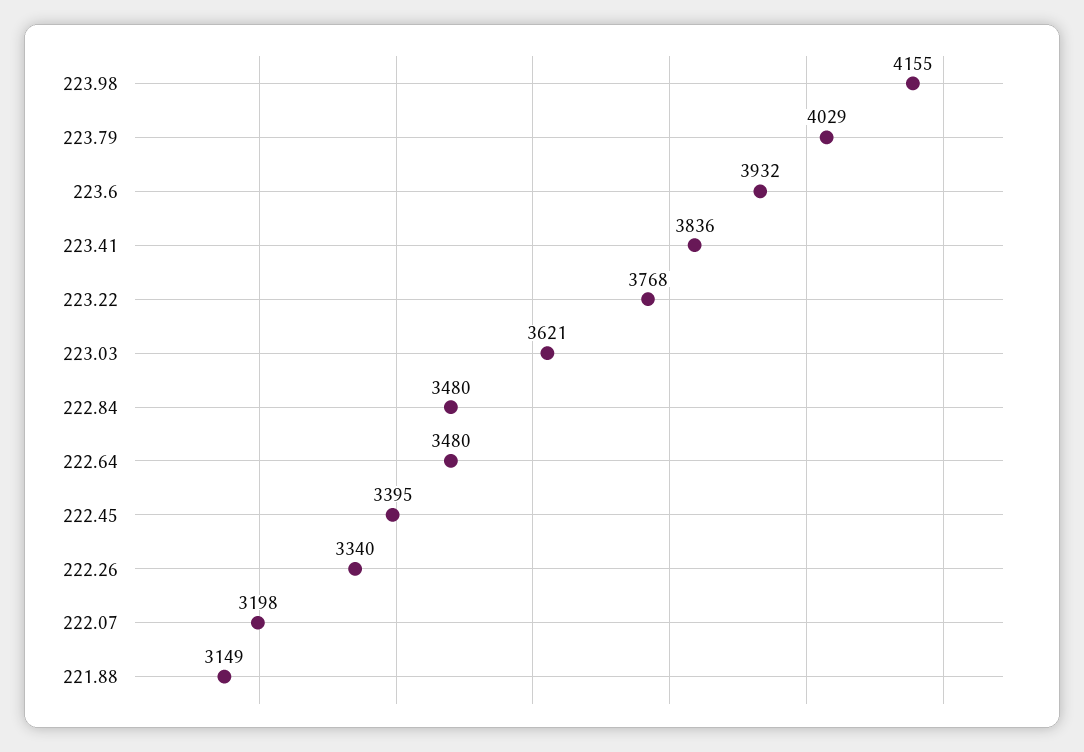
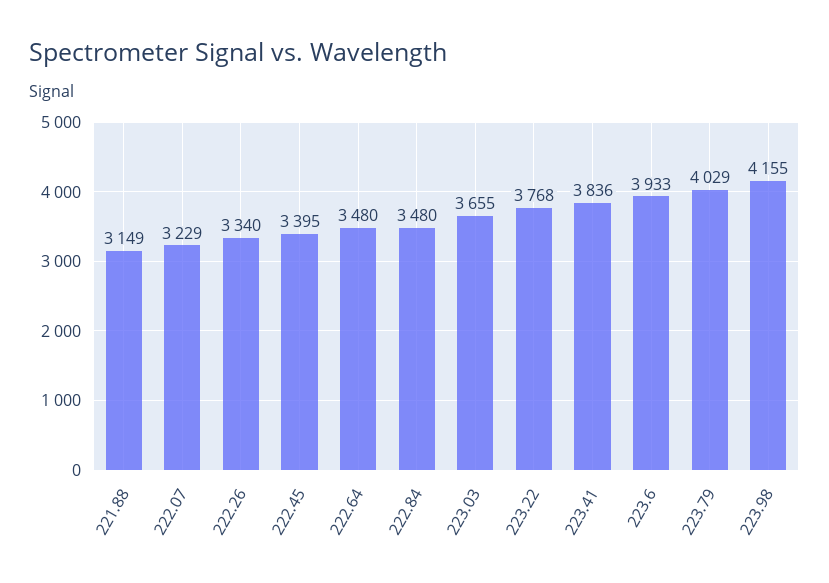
223.6: 3932 -> 3933
223.03: 3621 -> 3655
222.07: 3198 -> 3229

